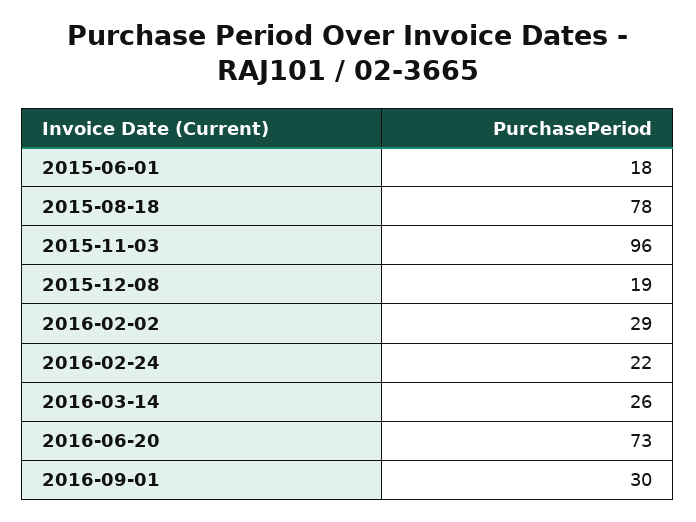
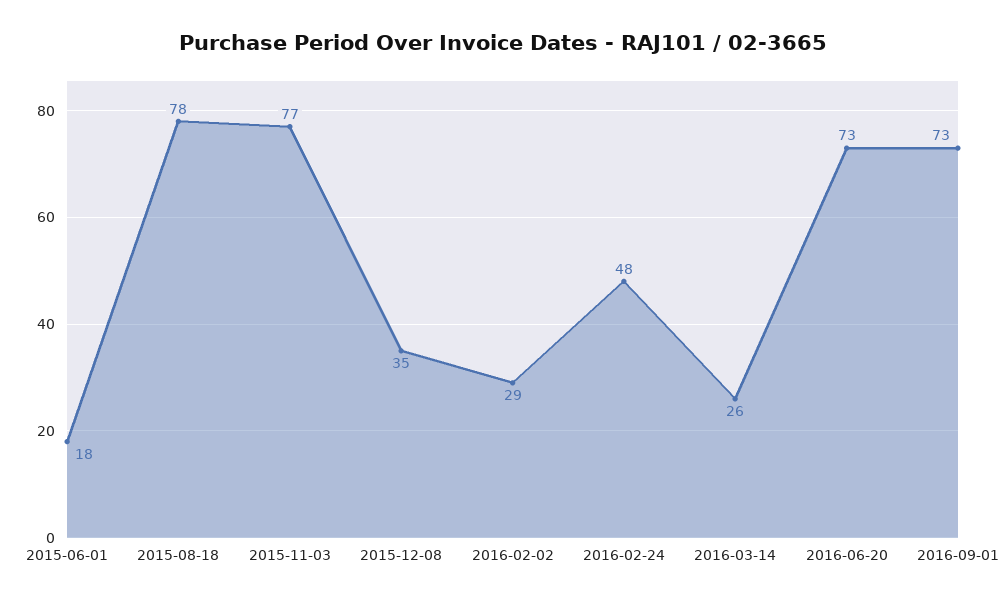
2015-11-03: 96 -> 77
2015-12-08: 19 -> 35
2016-02-24: 22 -> 48
2016-09-01: 30 -> 73

